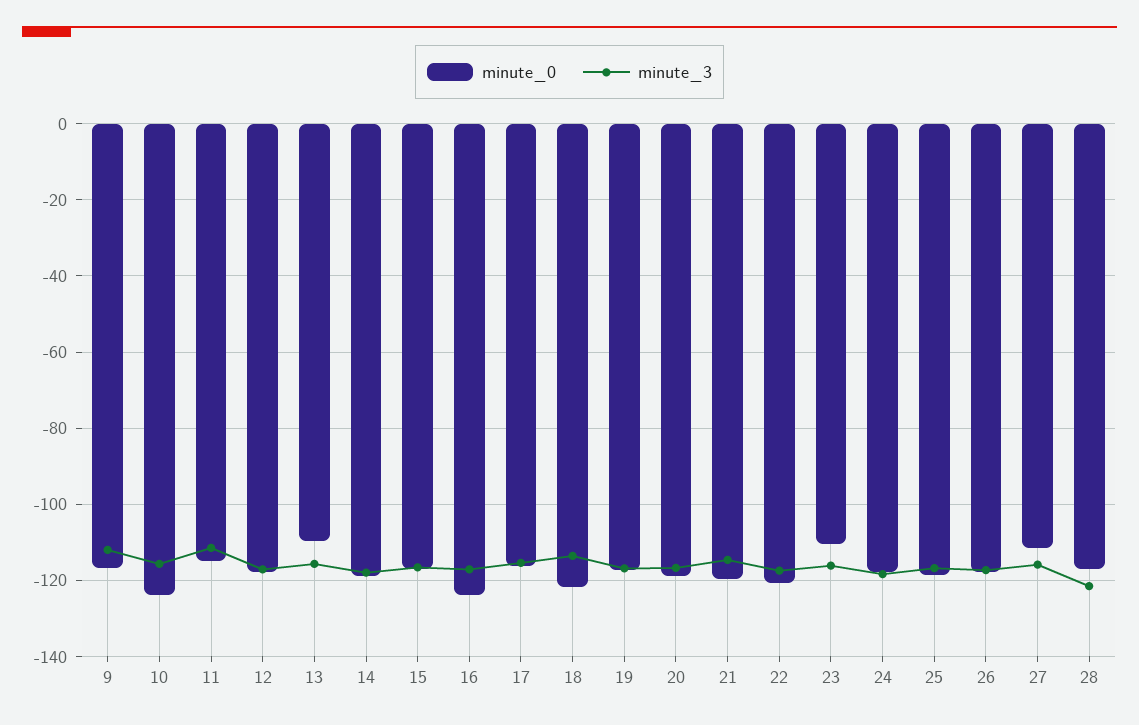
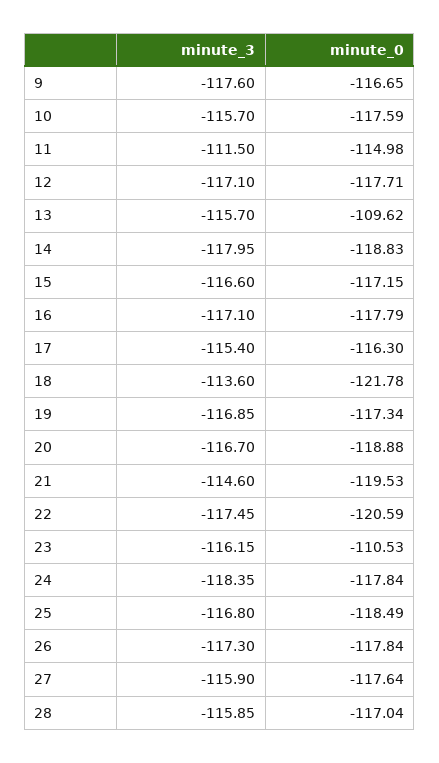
minute_3, 9: -112 -> -117.6
minute_0, 10: -124 -> -117.59
minute_0, 16: -124 -> -117.79
minute_0, 27: -112 -> -117.64
minute_3, 28: -122 -> -115.85

